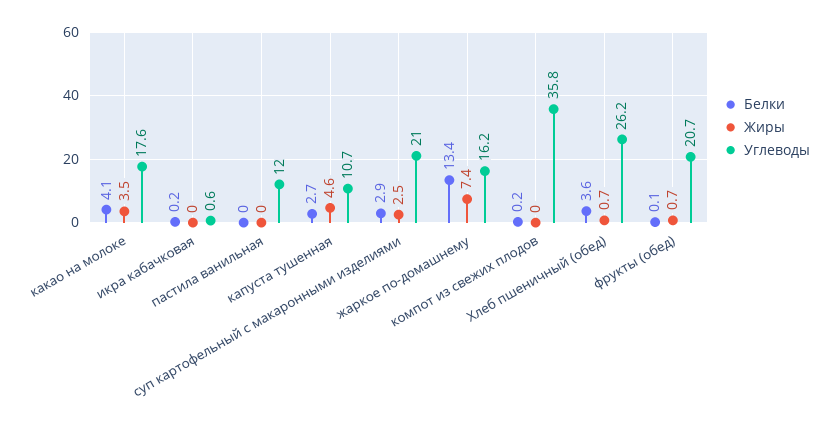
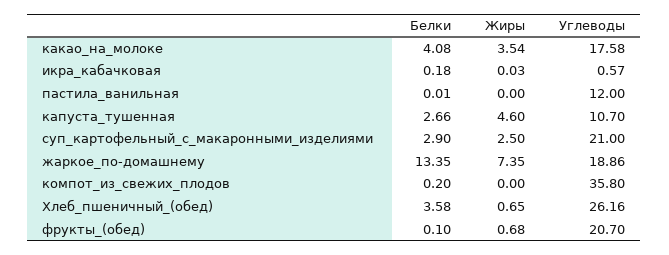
Углеводы, жаркое по-домашнему: 16.2 -> 18.86

